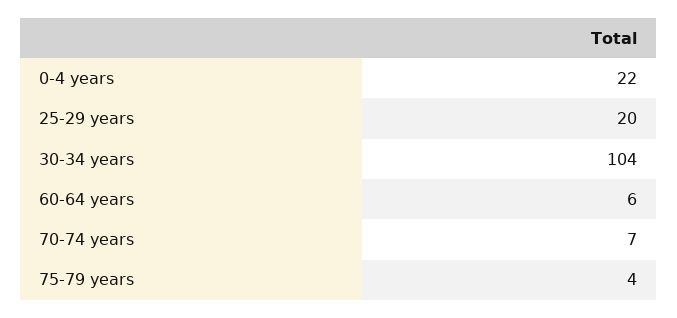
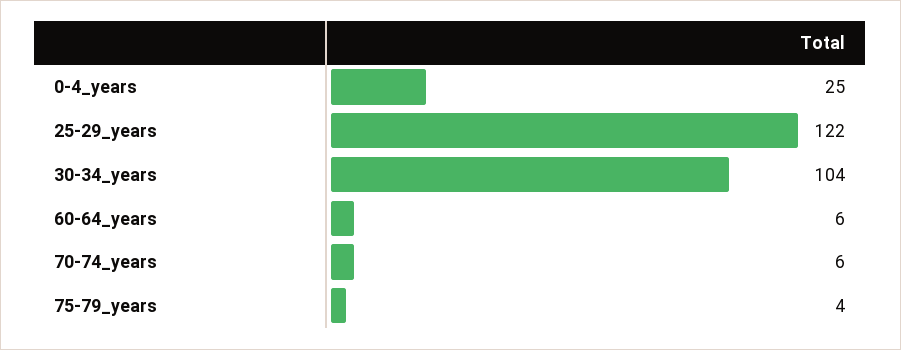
0-4 years: 22 -> 25
25-29 years: 20 -> 122
70-74 years: 7 -> 6

